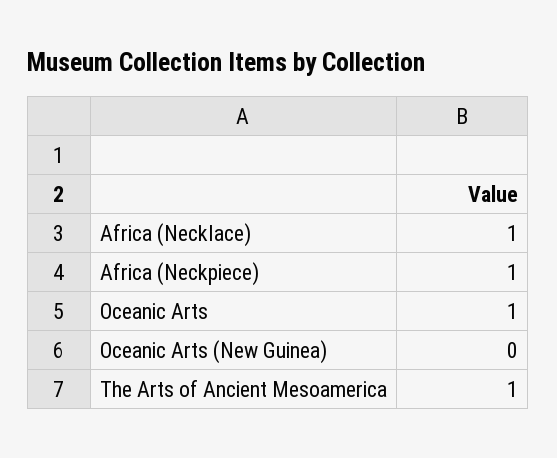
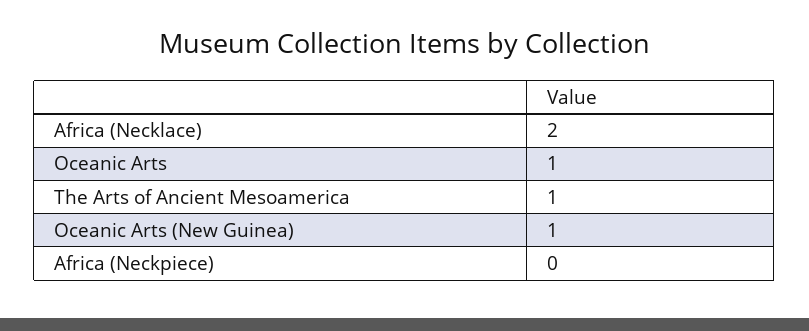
Africa (Necklace): 1 -> 2
Africa (Neckpiece): 1 -> 0
Oceanic Arts (New Guinea): 0 -> 1

